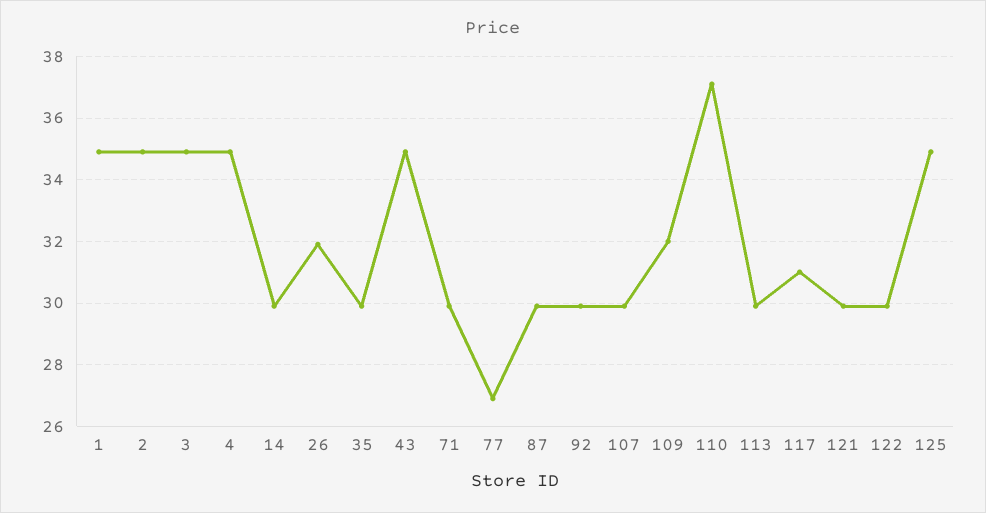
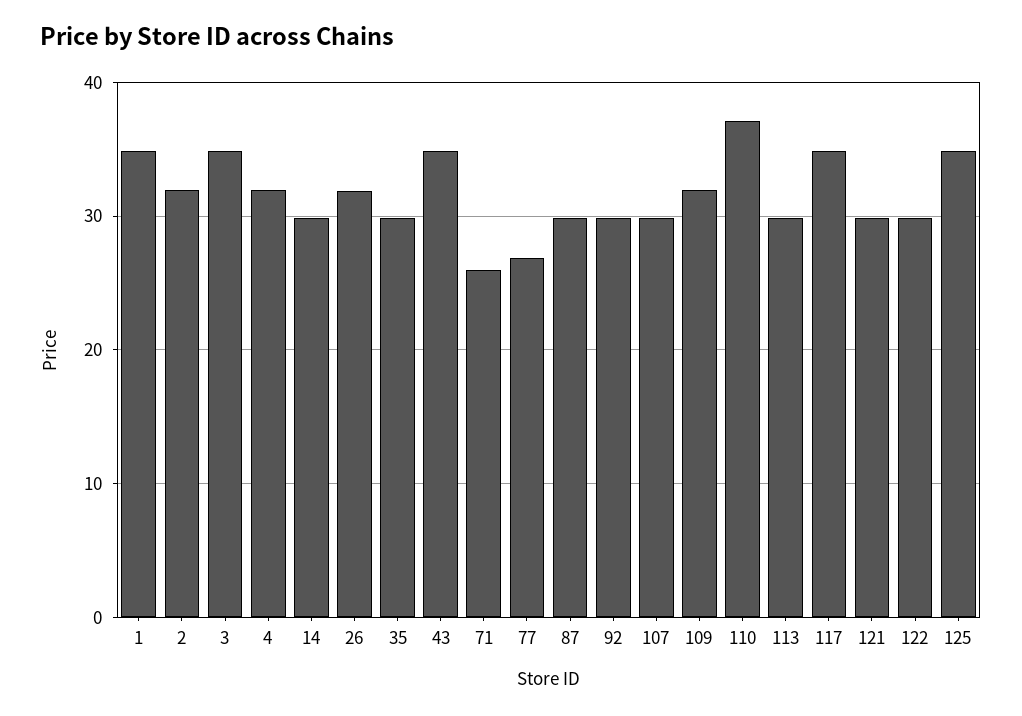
2: 35 -> 32
4: 35 -> 32
71: 30 -> 26
117: 31 -> 35

